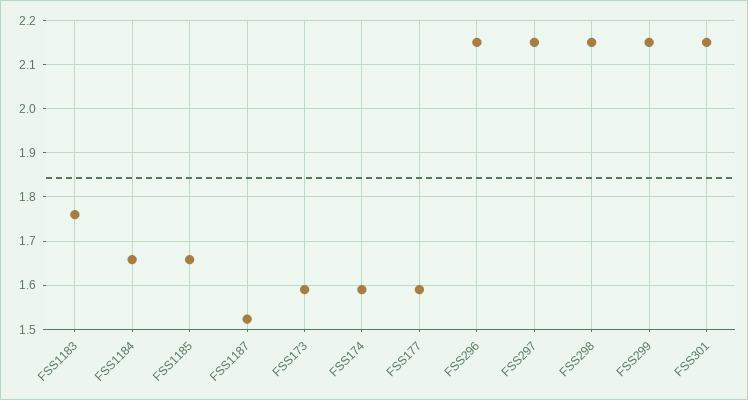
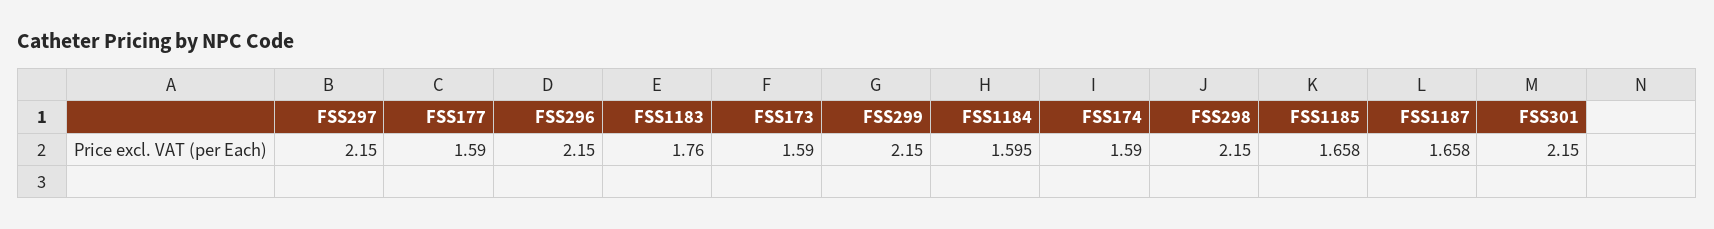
FSS1184: 1.66 -> 1.595
FSS1187: 1.52 -> 1.658

